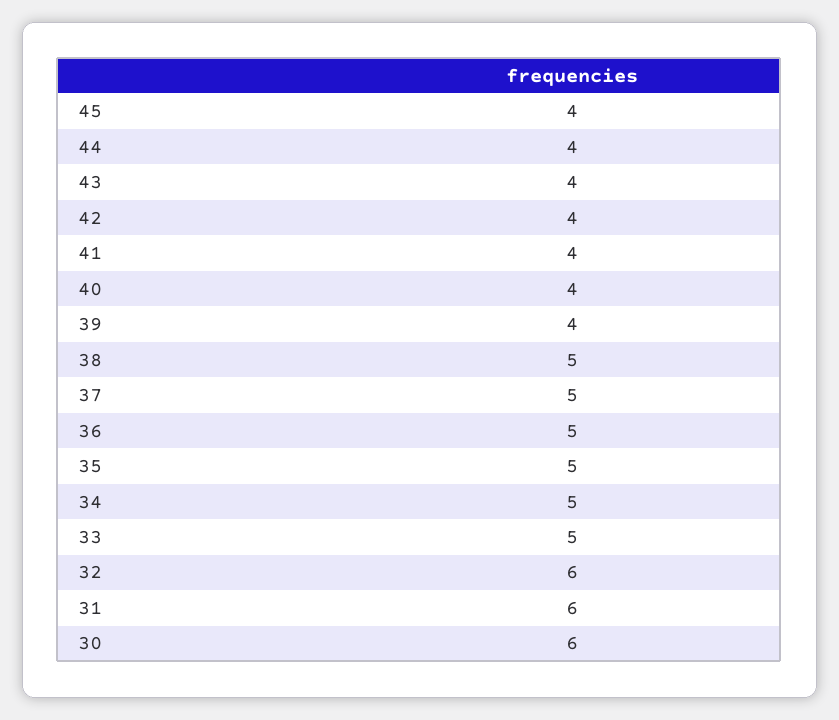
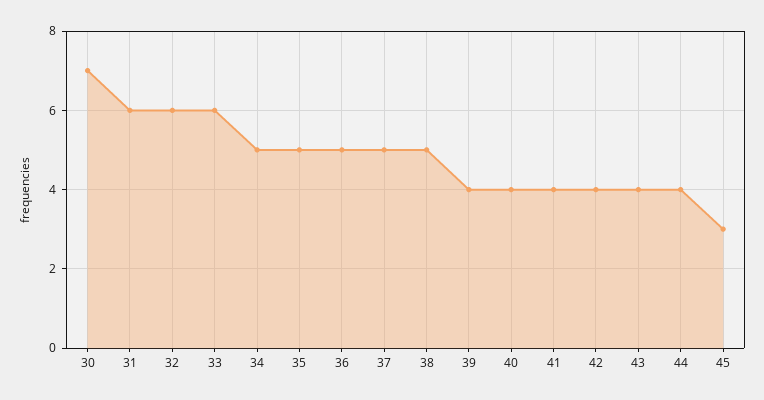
45: 4 -> 3
33: 5 -> 6
30: 6 -> 7

